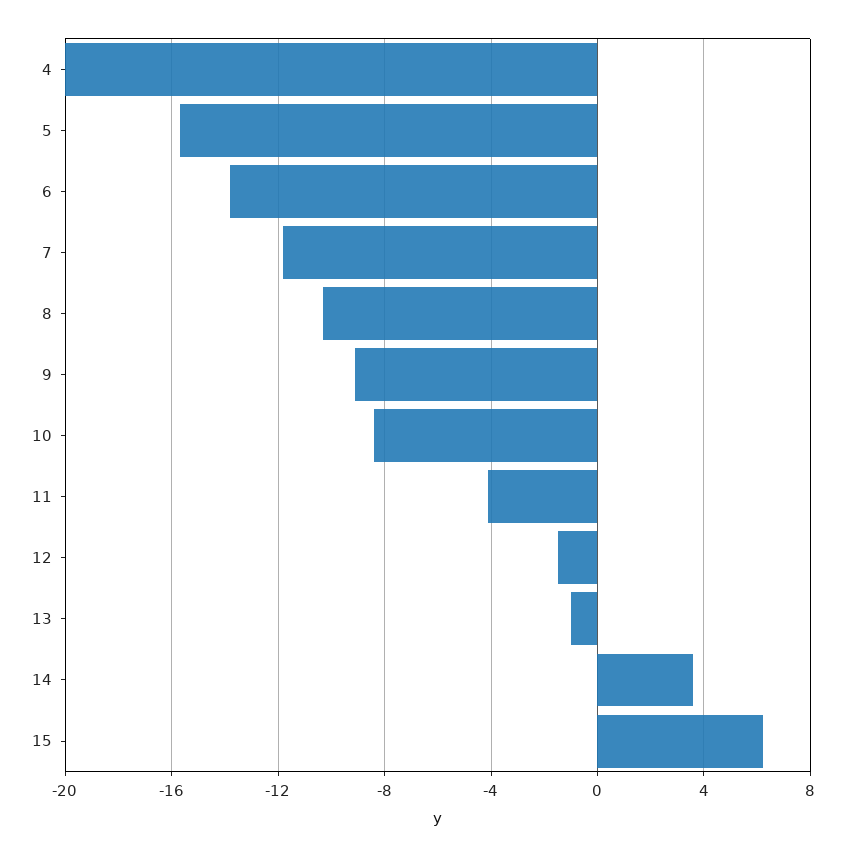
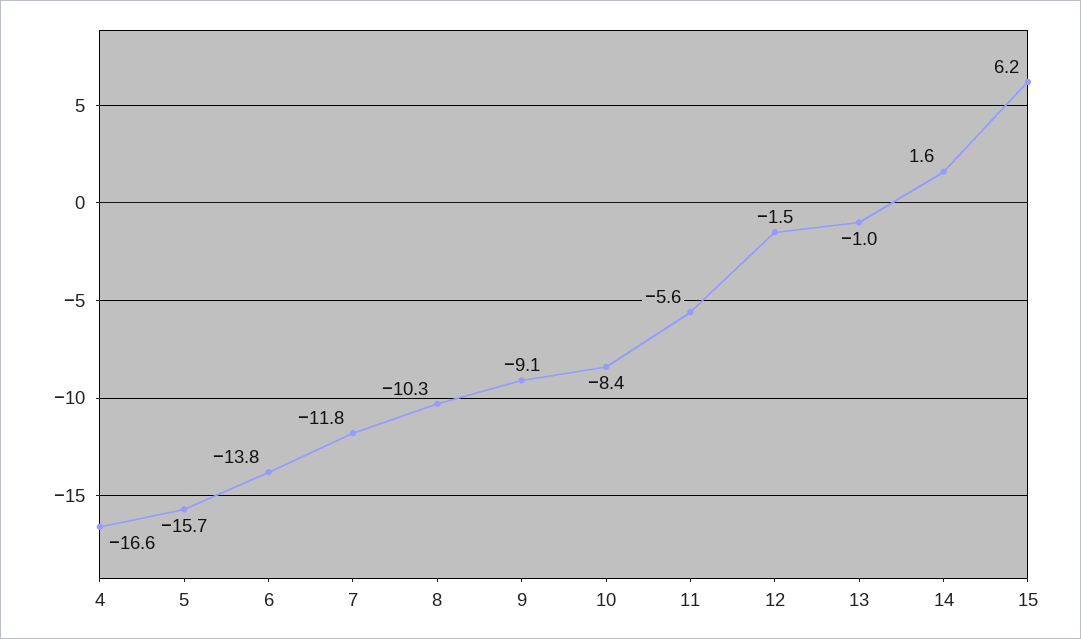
4: -20 -> -16.6
11: -4 -> -5.6
14: 3.5 -> 1.6

